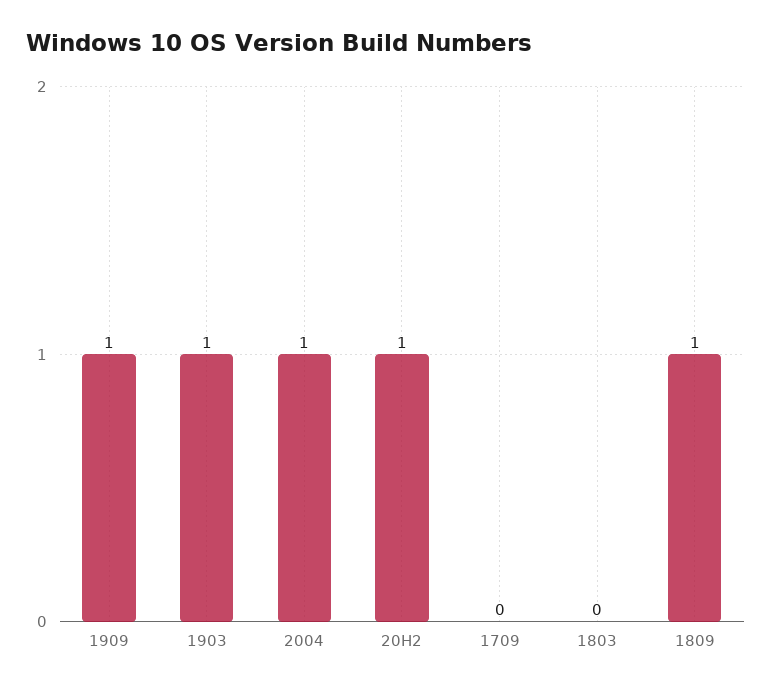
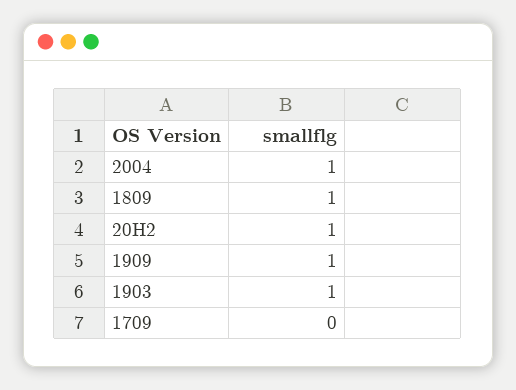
1803: 0 -> none

